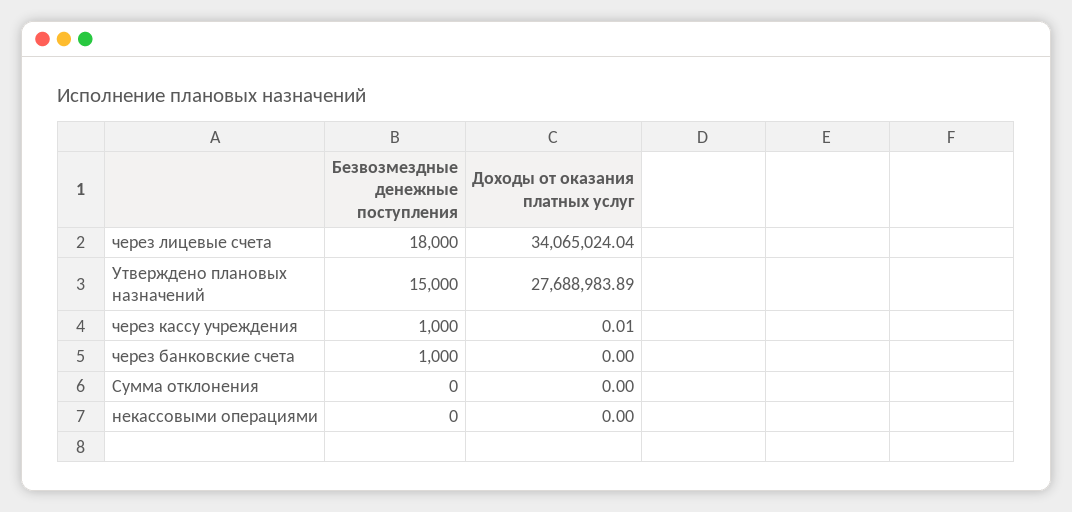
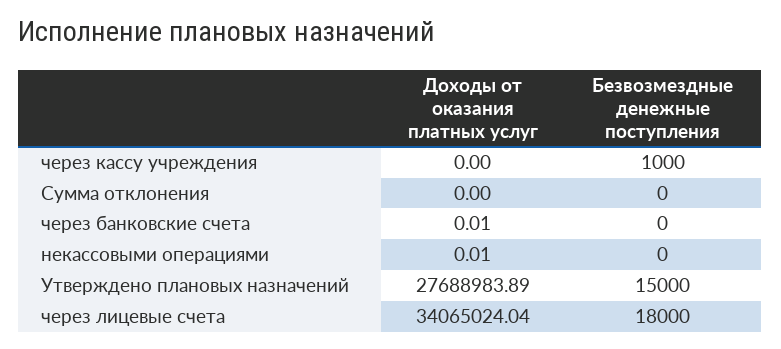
Доходы от оказания платных услуг, через кассу учреждения: 0.01 -> 0
Безвозмездные денежные поступления, через банковские счета: 1000 -> 0
Доходы от оказания платных услуг, через банковские счета: 0 -> 0.01
Доходы от оказания платных услуг, некассовыми операциями: 0 -> 0.01

